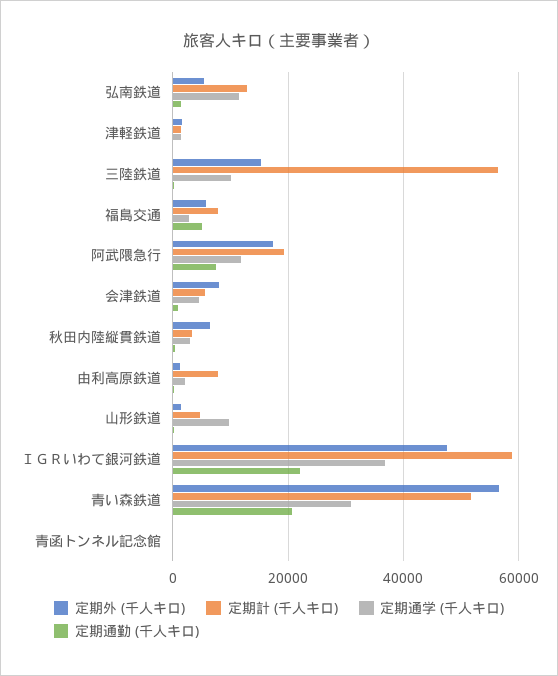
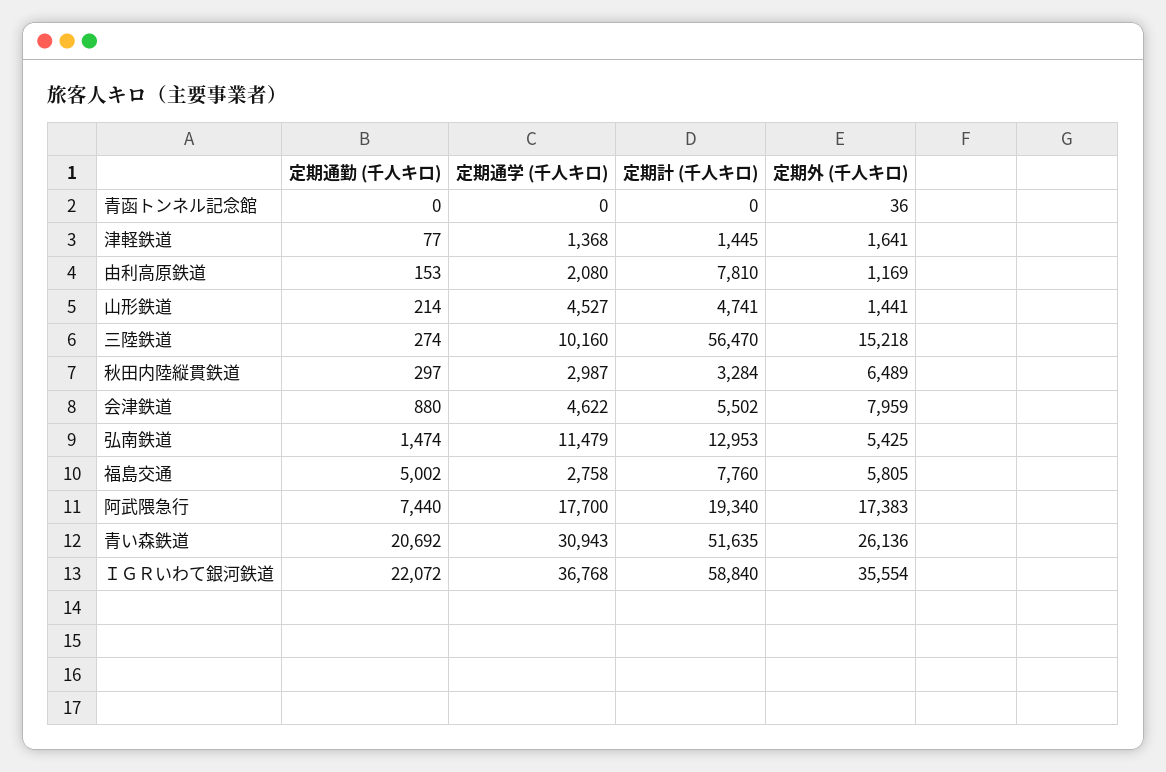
定期通学 (千人キロ), 阿武隈急行: 12000 -> 17700
定期通学 (千人キロ), 山形鉄道: 10000 -> 4527
定期外 (千人キロ), ＩＧＲいわて銀河鉄道: 48000 -> 35554
定期外 (千人キロ), 青い森鉄道: 56000 -> 26136

